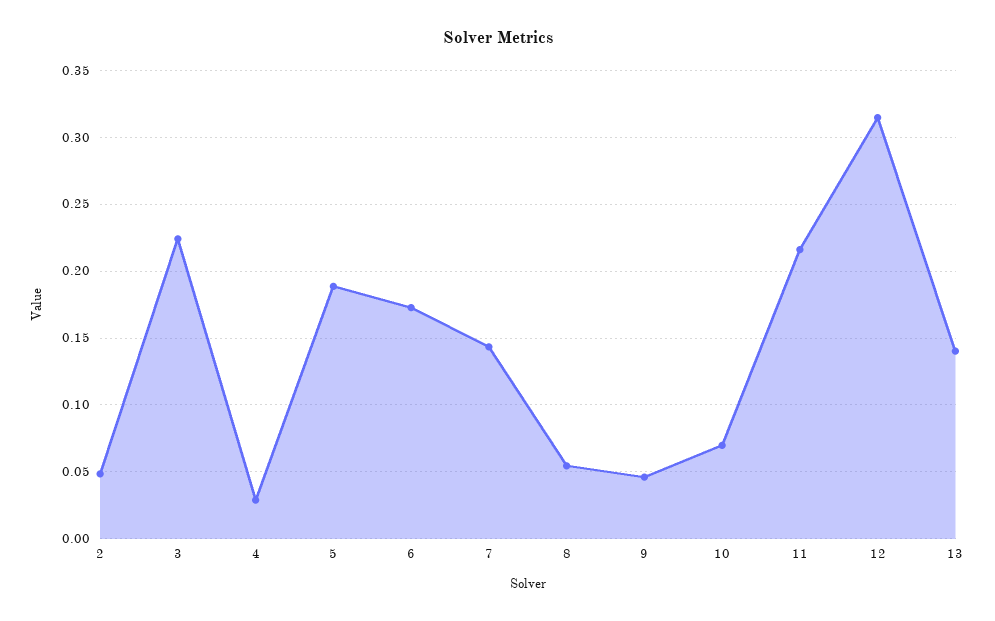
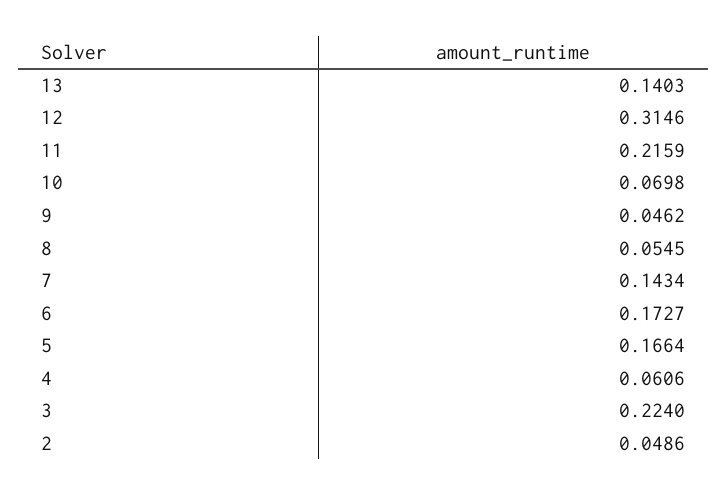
4: 0.03 -> 0.0606
5: 0.19 -> 0.1664

